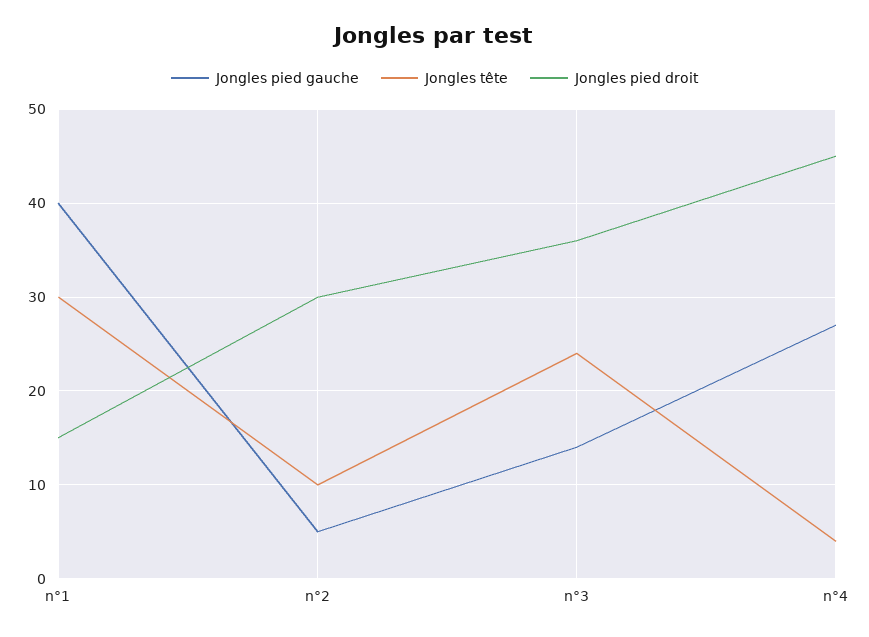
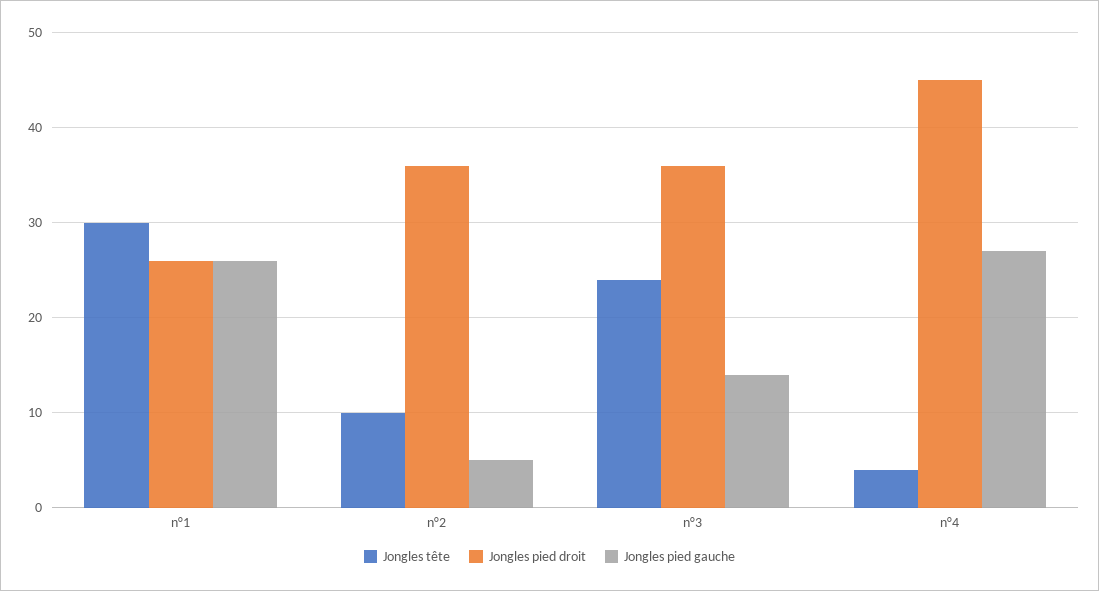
Jongles pied gauche, n°1: 40 -> 26
Jongles pied droit, n°1: 15 -> 26
Jongles pied droit, n°2: 30 -> 36

